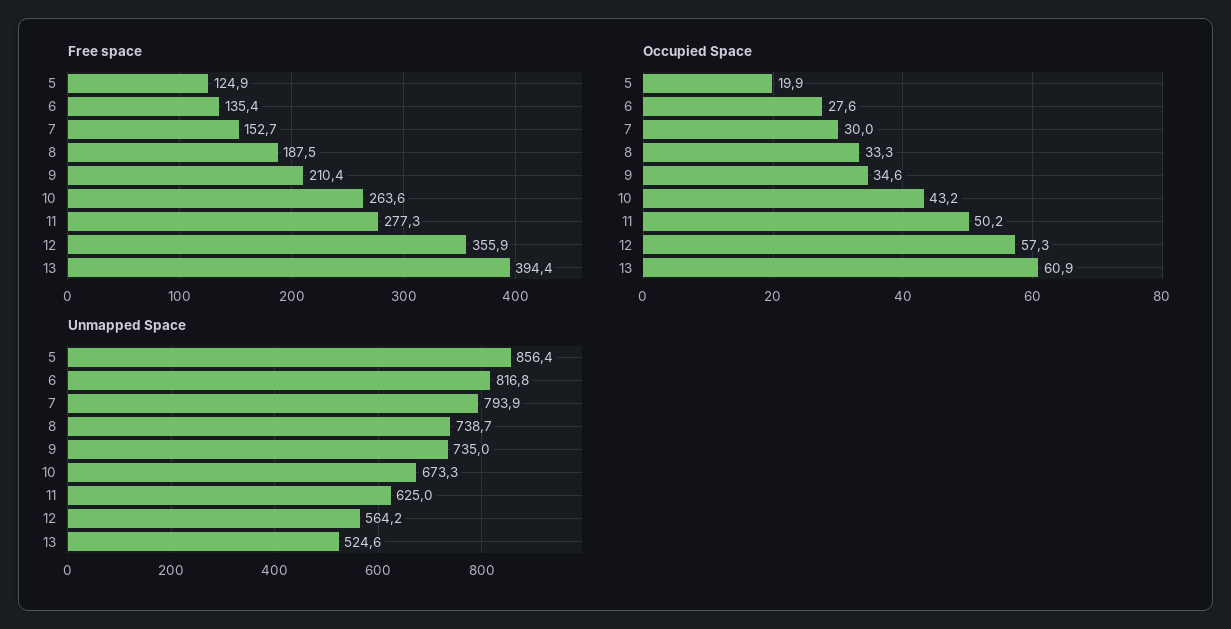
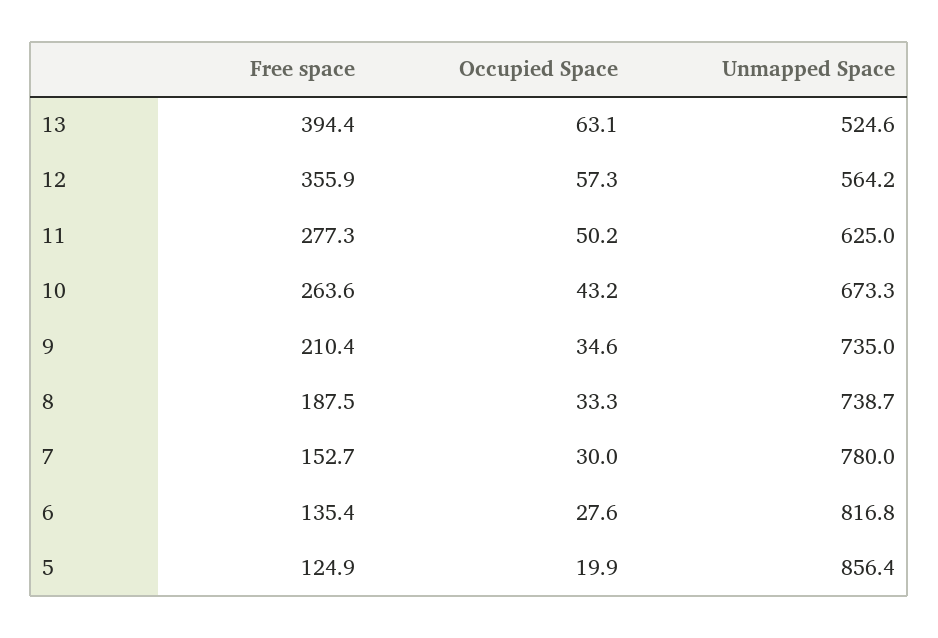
Occupied Space, 13: 60.9 -> 63.1
Unmapped Space, 7: 793.9 -> 780

